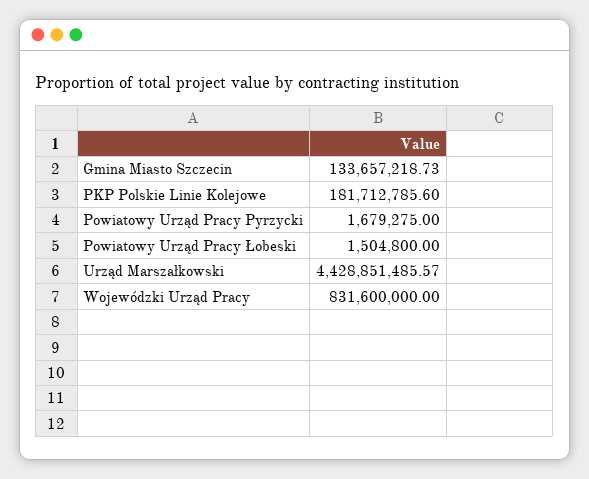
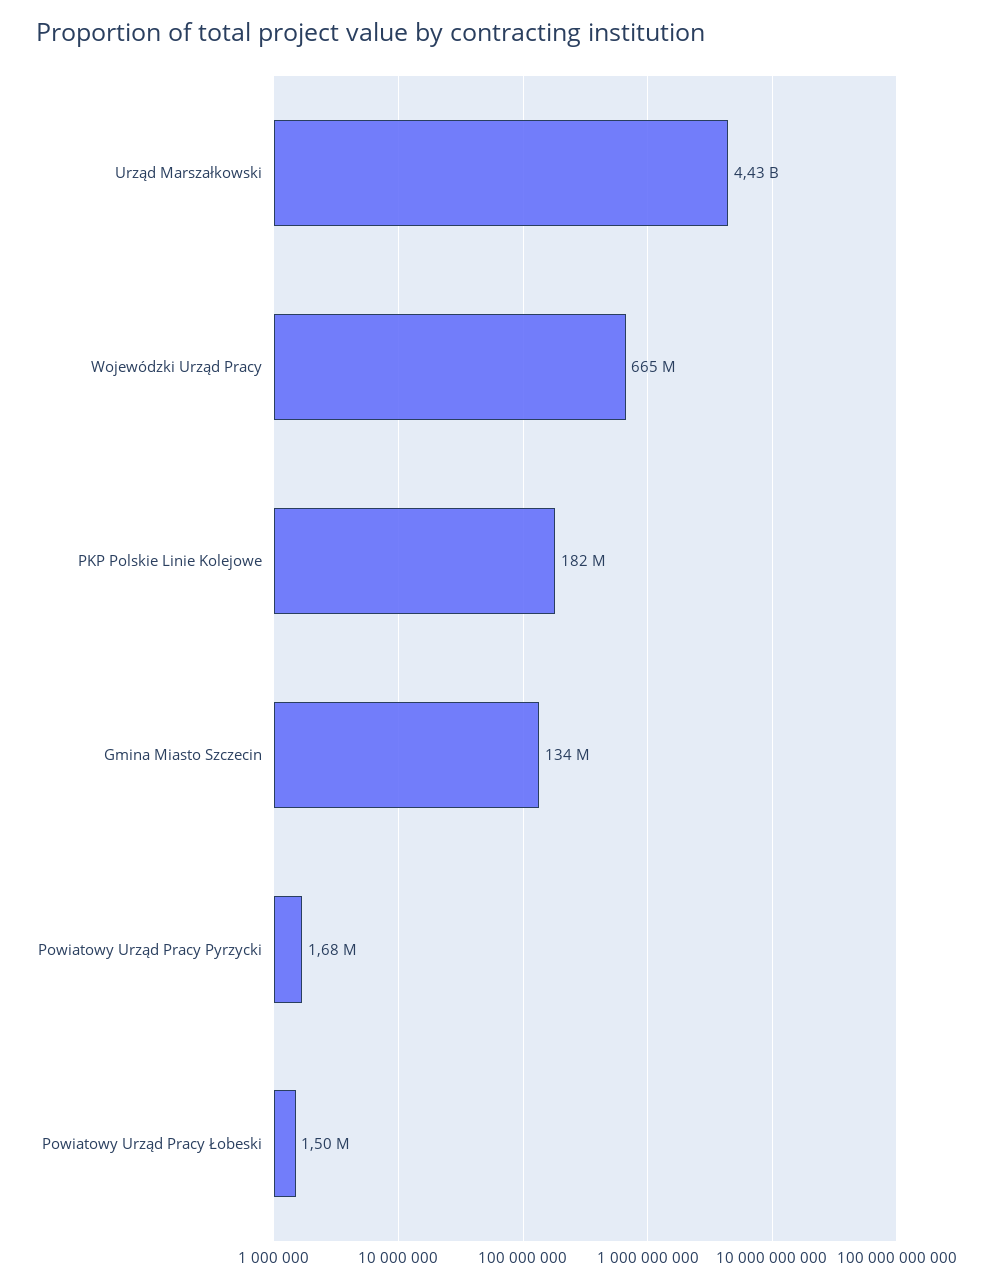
Wojewódzki Urząd Pracy: 831600000 -> 665000000

